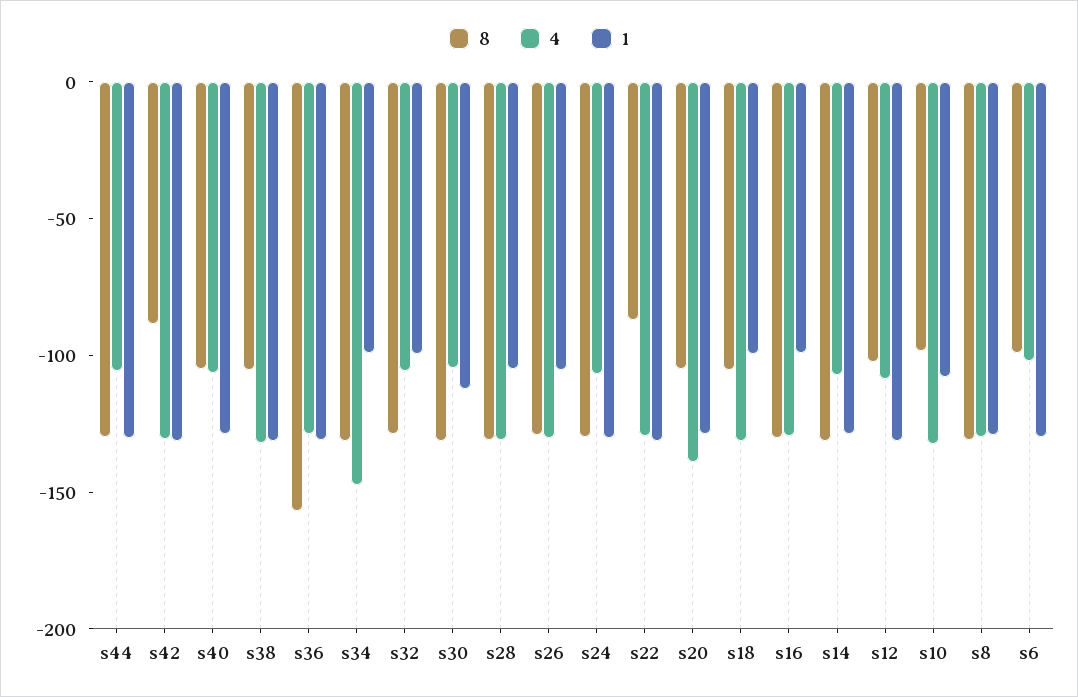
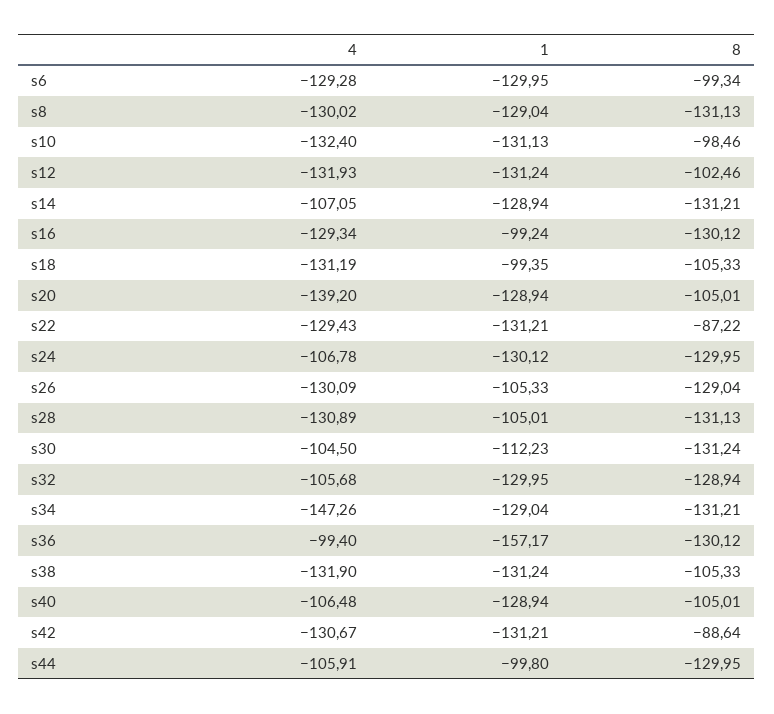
1, s44: -130 -> -99.8
8, s36: -160 -> -130.12
4, s36: -130 -> -99.4
1, s36: -130 -> -157.17
1, s34: -100 -> -129.04
1, s32: -100 -> -129.95
4, s12: -110 -> -131.93
1, s10: -110 -> -131.13
4, s6: -100 -> -129.28

